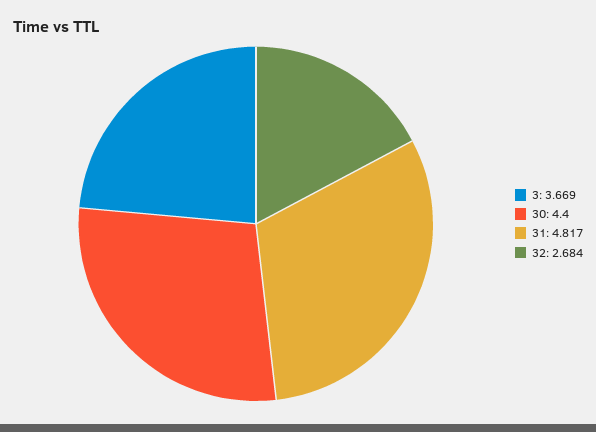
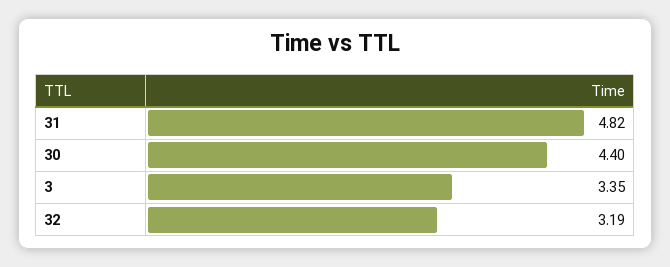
3: 3.669 -> 3.35
32: 2.684 -> 3.19

